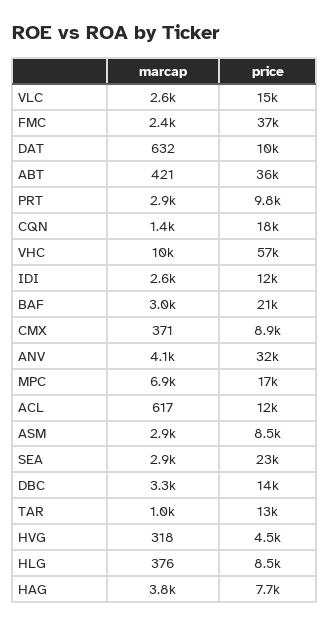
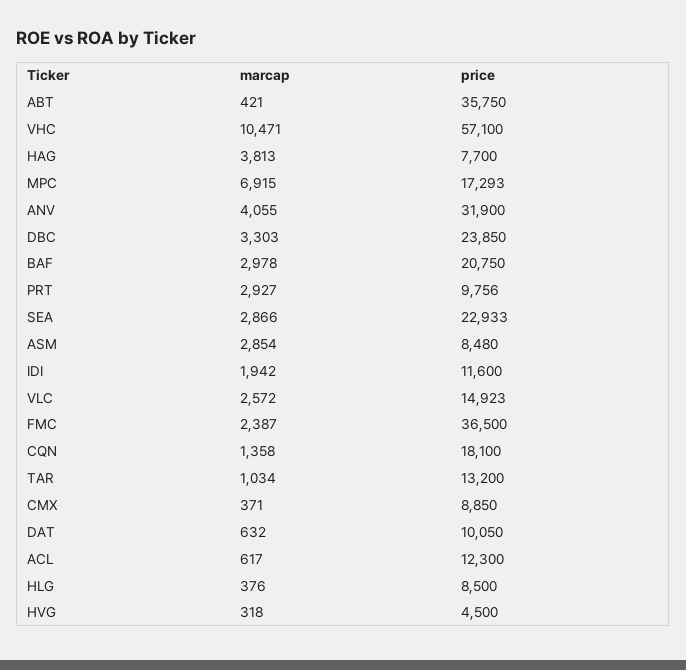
marcap, IDI: 2600 -> 1942
price, DBC: 14000 -> 23850

